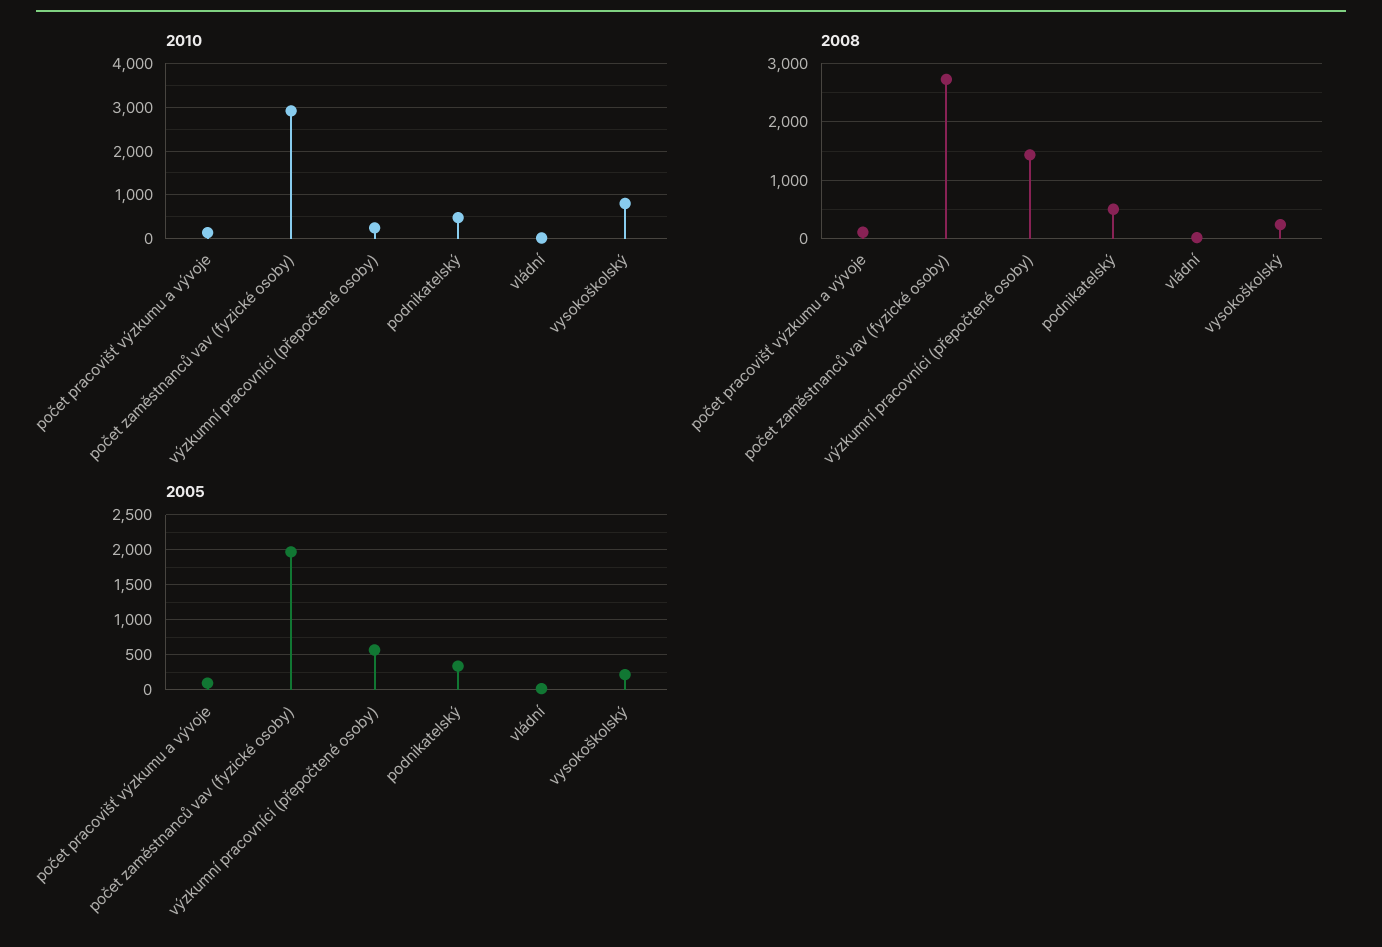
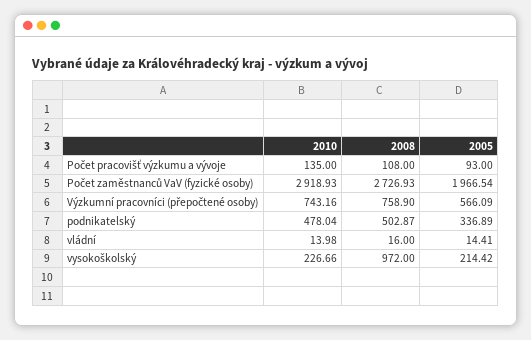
2010, výzkumní pracovníci (přepočtené osoby): 200 -> 743.16
2010, vysokoškolský: 800 -> 226.66
2008, výzkumní pracovníci (přepočtené osoby): 1400 -> 758.9
2008, vysokoškolský: 200 -> 972

